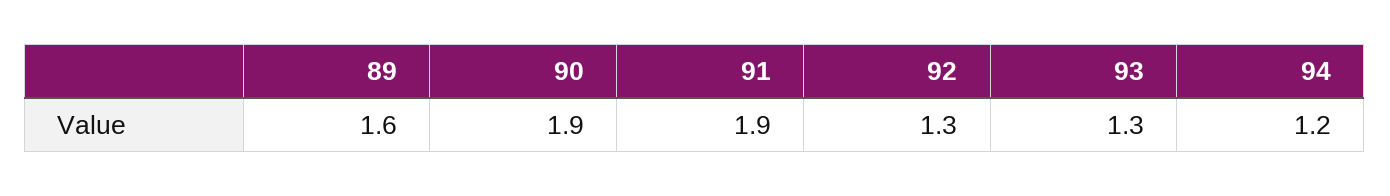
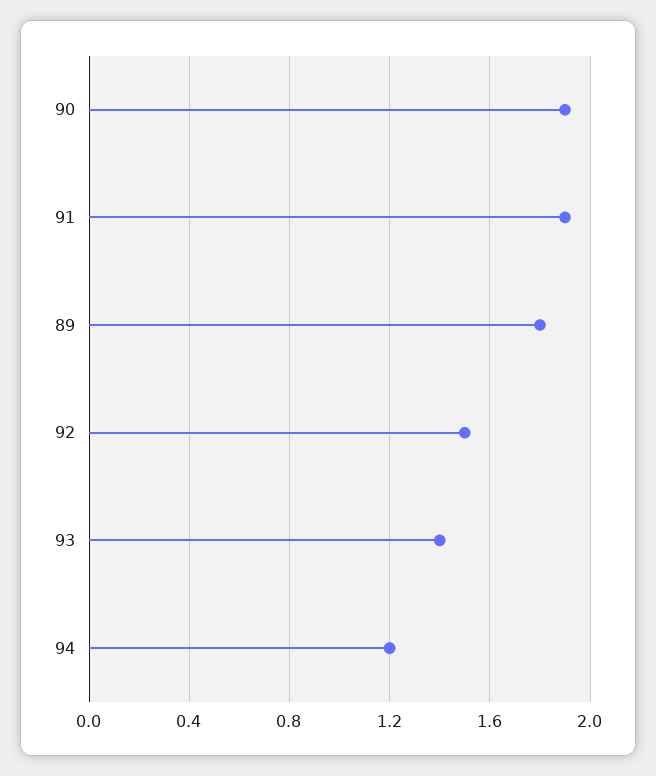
89: 1.6 -> 1.8
92: 1.3 -> 1.5
93: 1.3 -> 1.4

